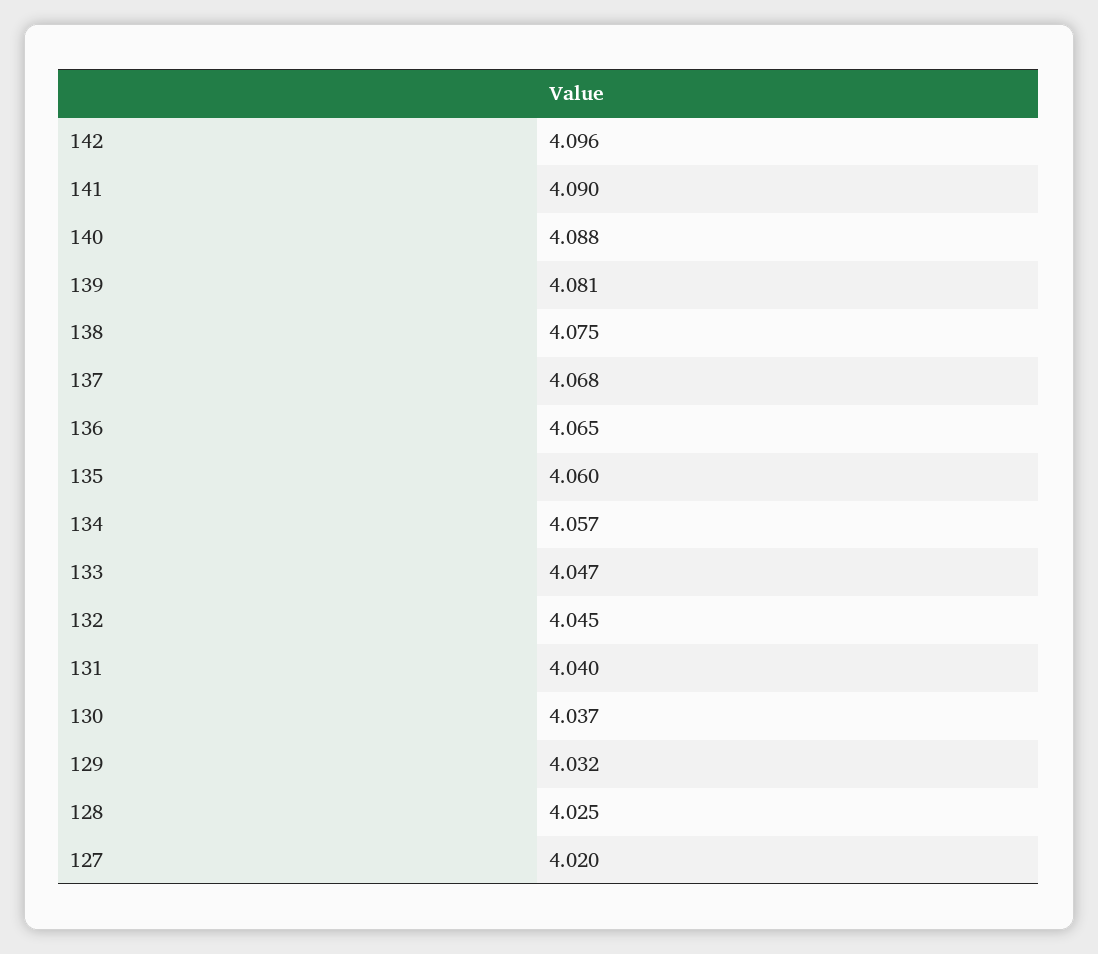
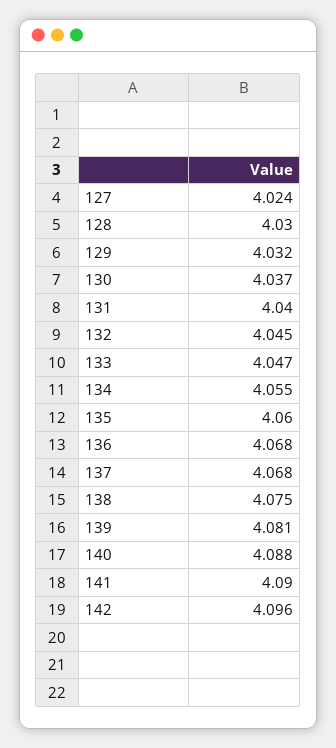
136: 4.065 -> 4.068
134: 4.057 -> 4.055
128: 4.025 -> 4.03
127: 4.02 -> 4.024

